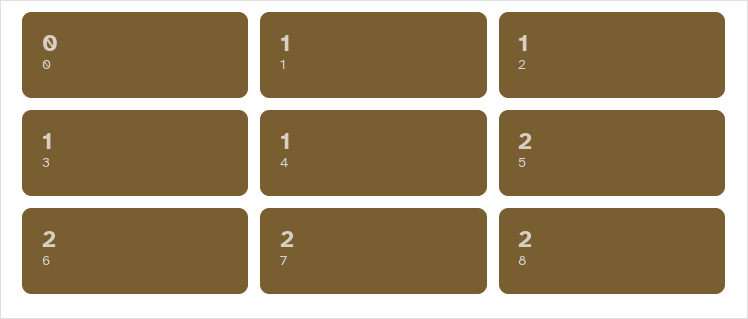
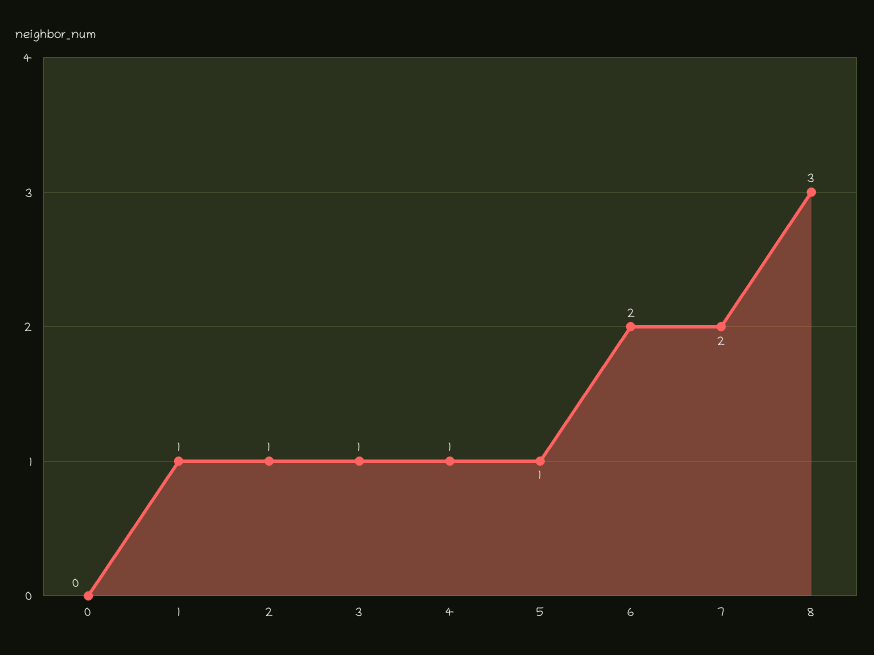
5: 2 -> 1
8: 2 -> 3

